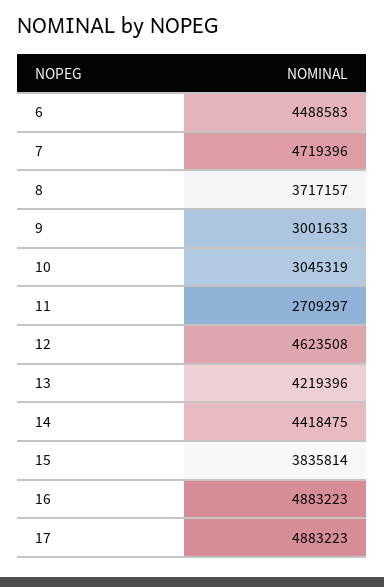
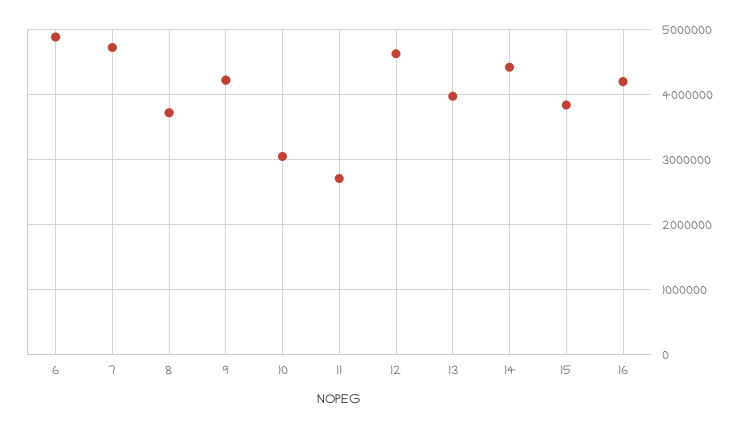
6: 4488583 -> 4900000
9: 3001633 -> 4200000
13: 4219396 -> 4000000
16: 4883223 -> 4200000
17: 4883223 -> none

